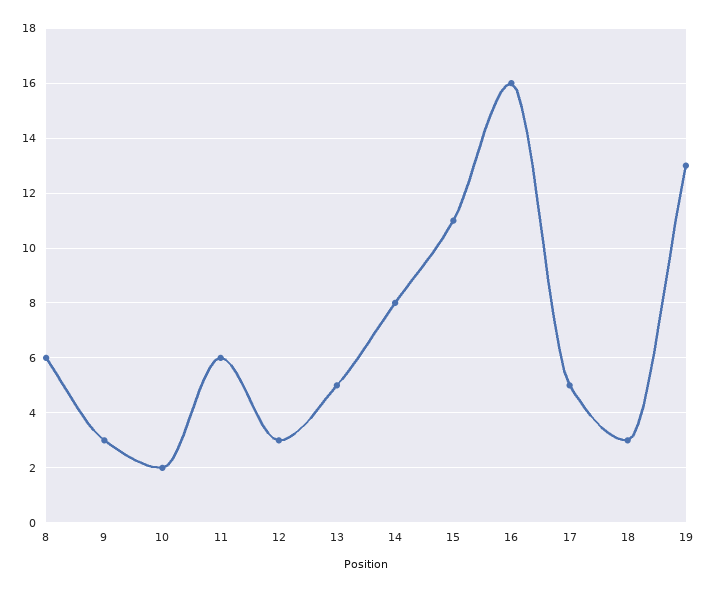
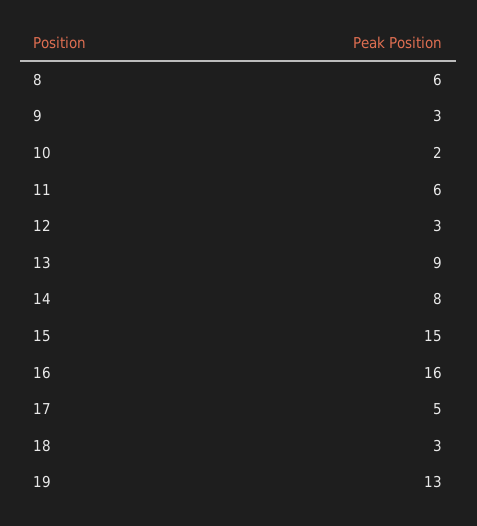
13: 5 -> 9
15: 11 -> 15

